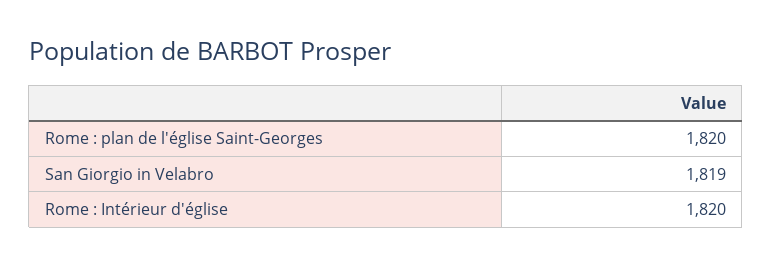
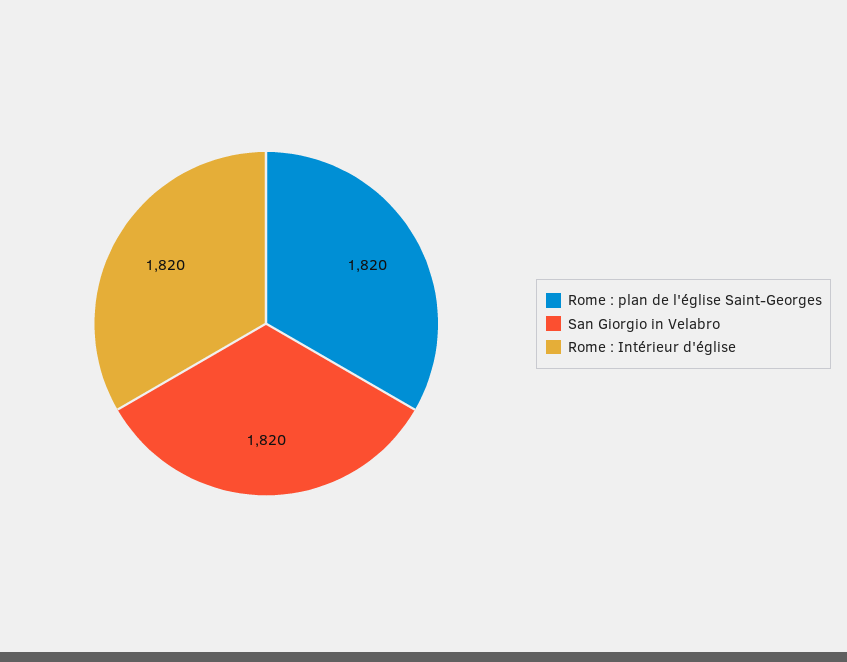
San Giorgio in Velabro: 1819 -> 1820

